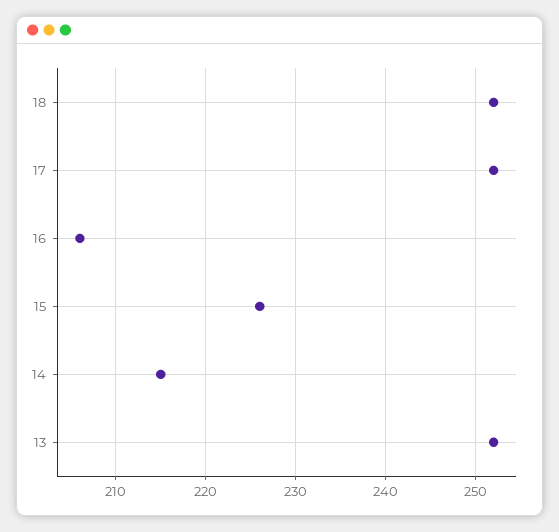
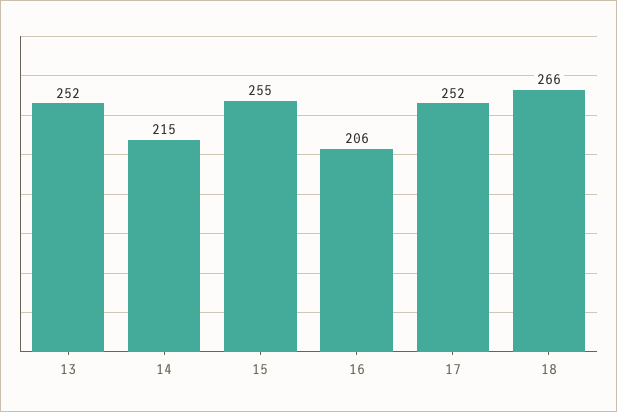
18: 252 -> 266
15: 226 -> 255

